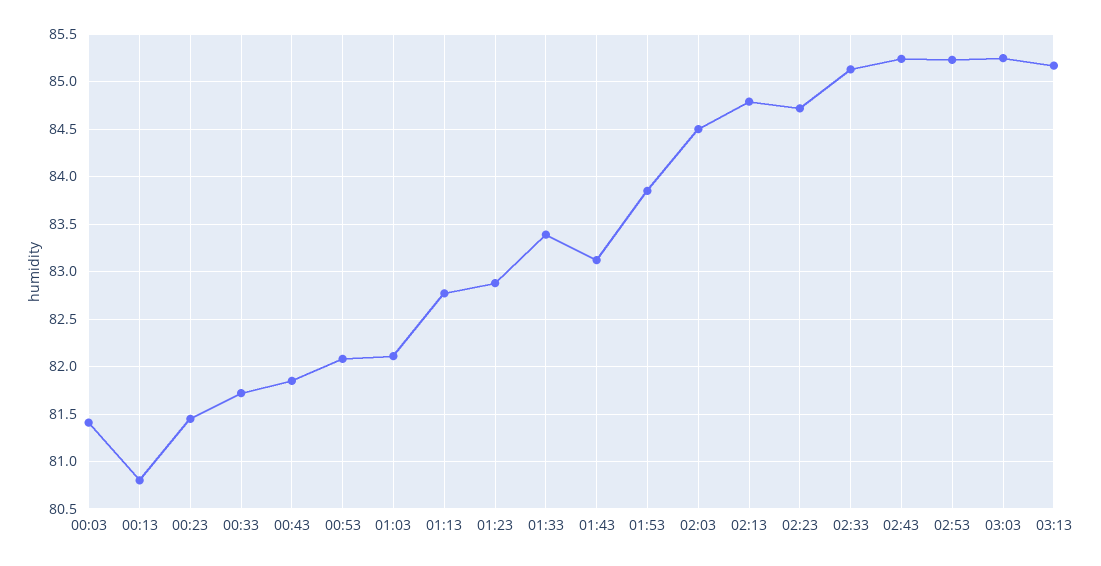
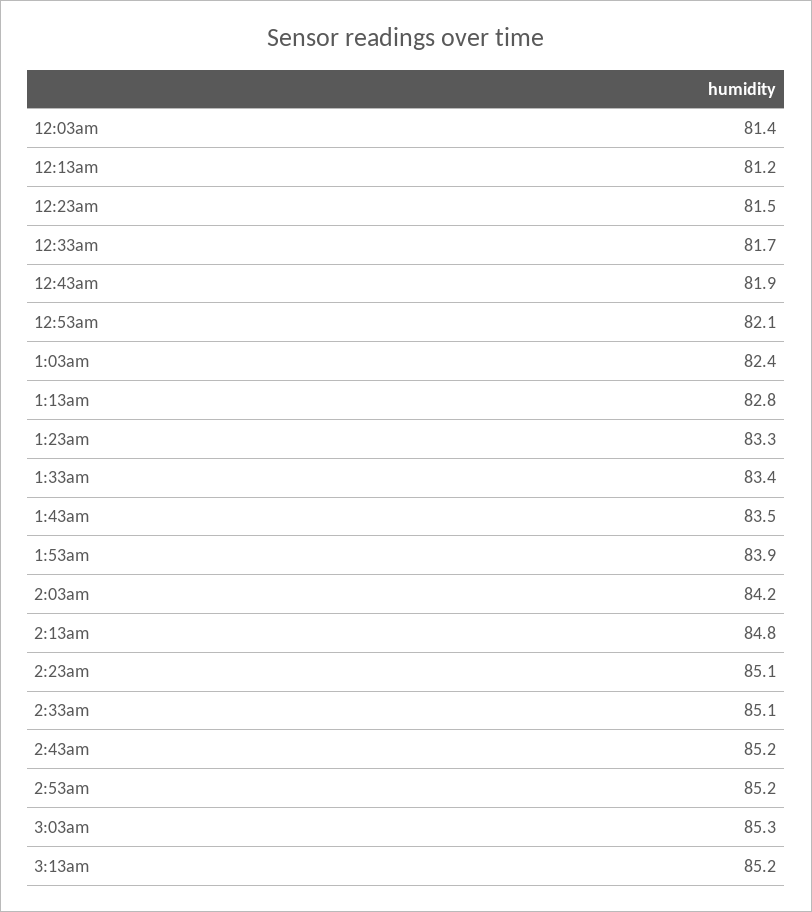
00:13: 80.8 -> 81.2
01:03: 82.1 -> 82.4
01:23: 82.9 -> 83.3
01:43: 83.1 -> 83.5
02:03: 84.5 -> 84.2
02:23: 84.7 -> 85.1

